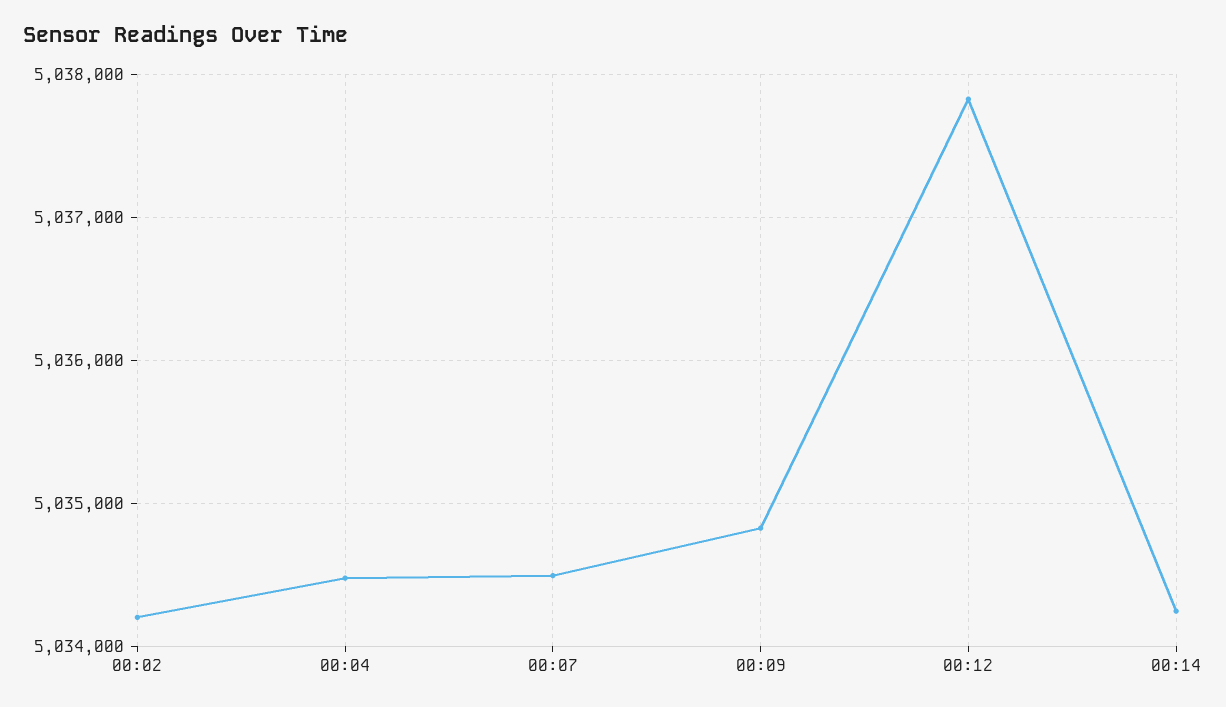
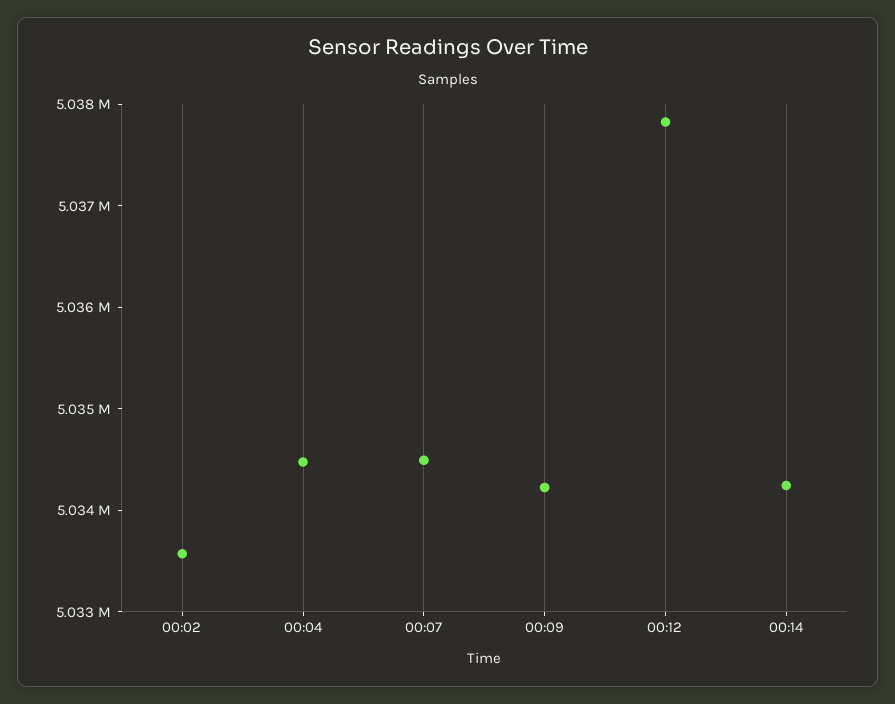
00:02: 5034200 -> 5033600
00:09: 5034800 -> 5034200

